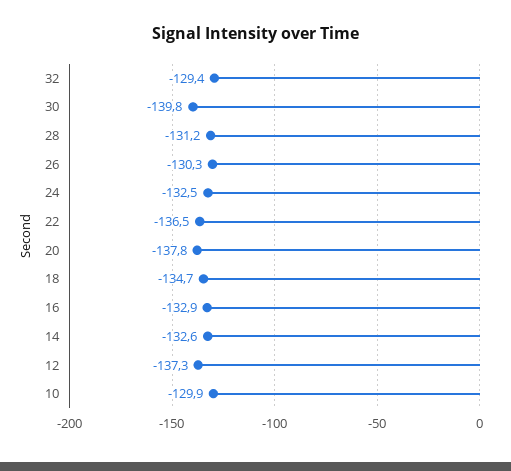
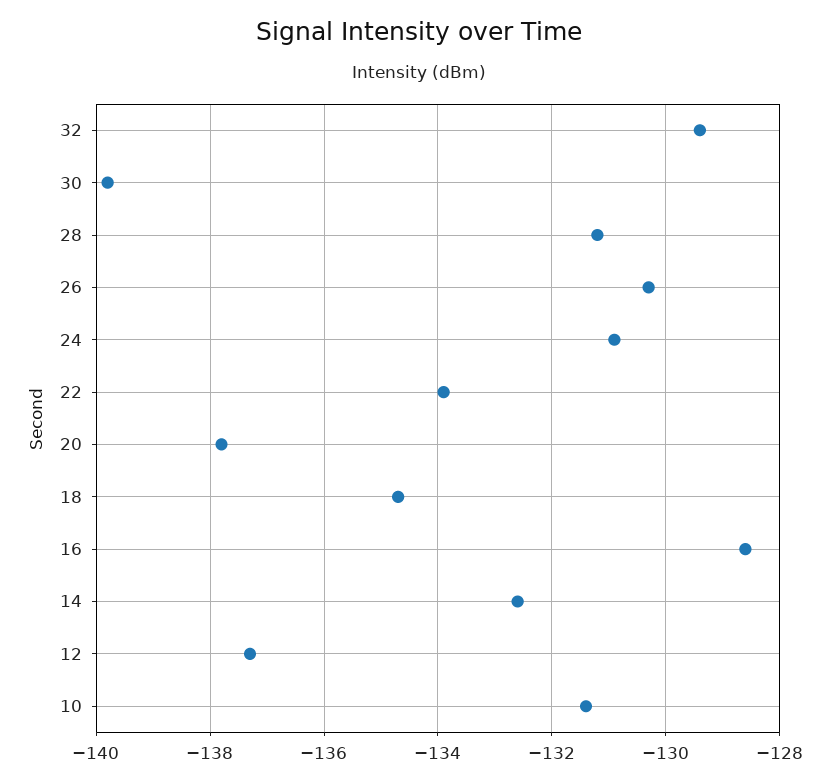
24: -132.5 -> -131
22: -136.5 -> -134
16: -132.9 -> -128.5
10: -129.9 -> -131.5

